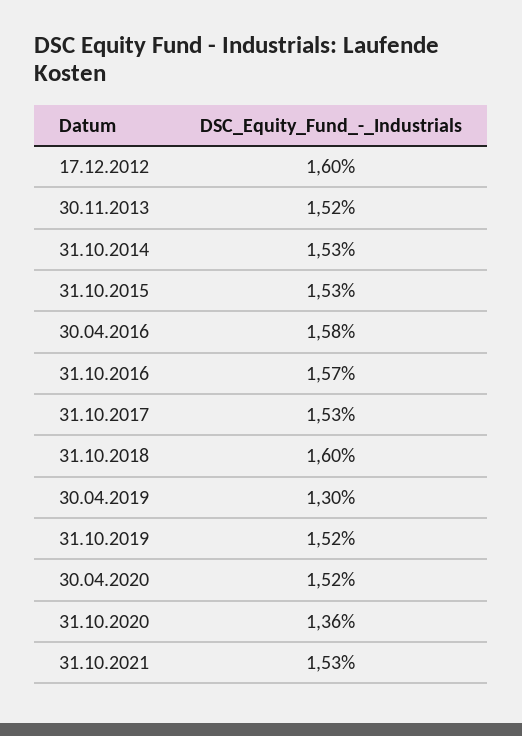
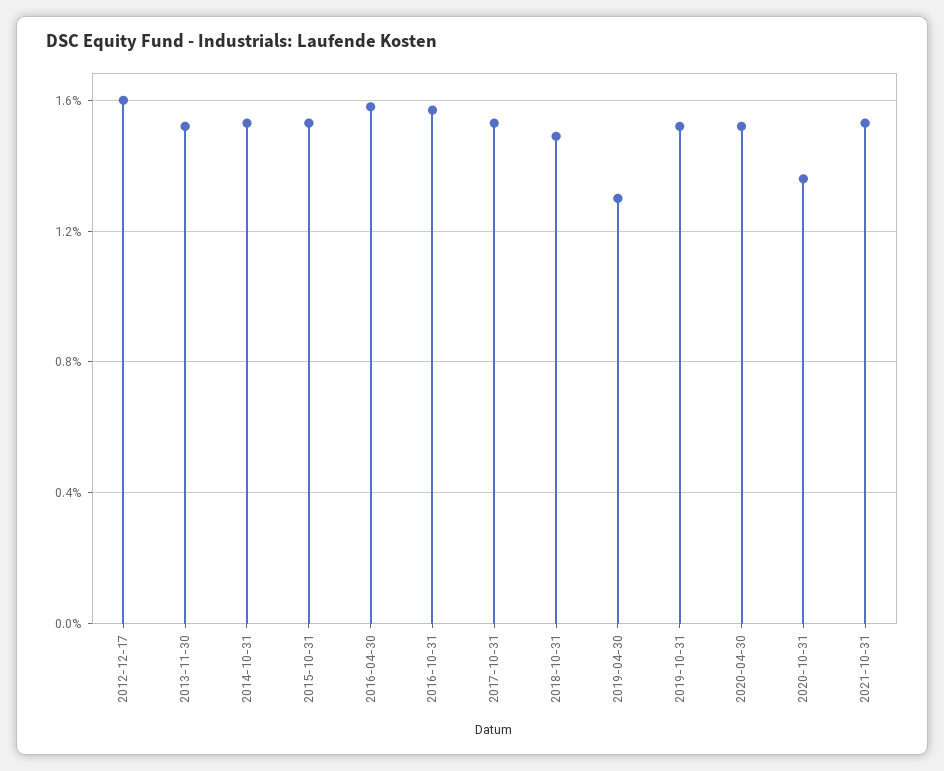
31.10.2018: 1.6 -> 1.5

